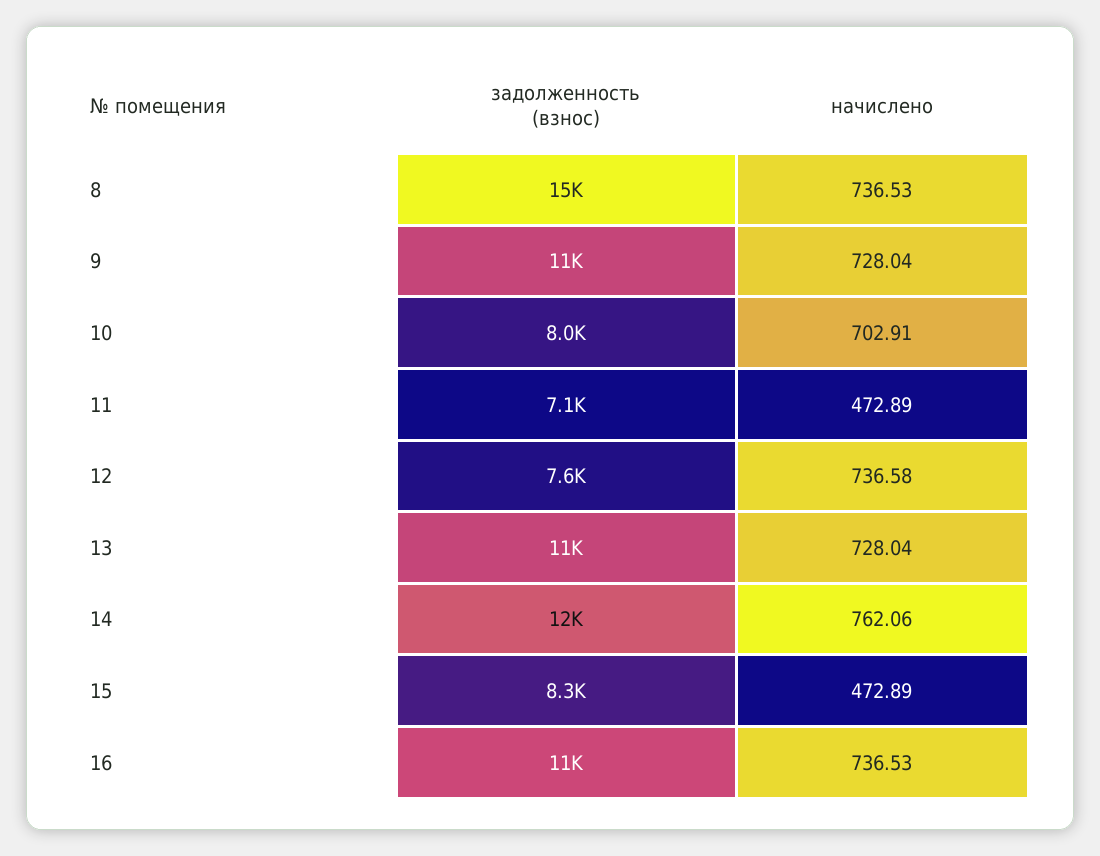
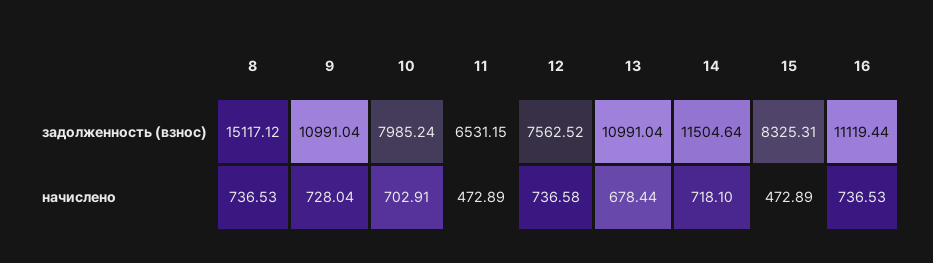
задолженность (взнос), 11: 7100 -> 6531.15
начислено, 13: 728.04 -> 678.44
начислено, 14: 762.06 -> 718.1

